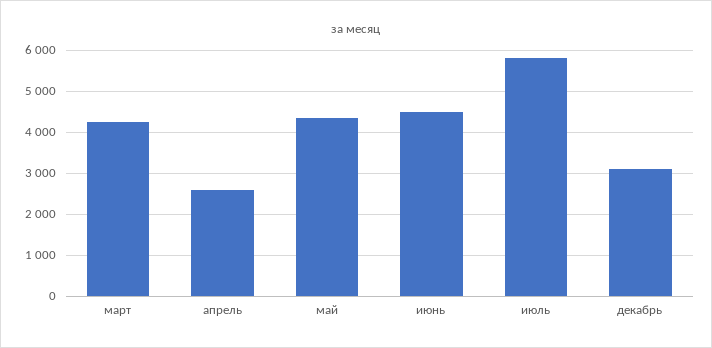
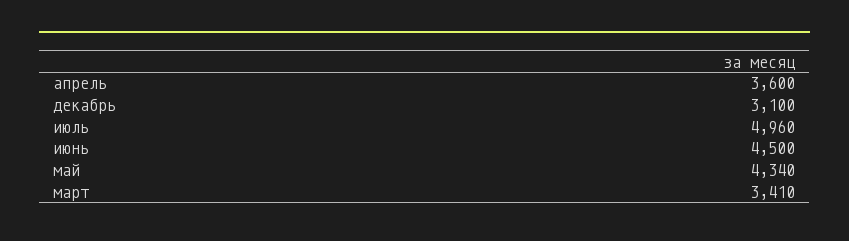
март: 4200 -> 3410
апрель: 2600 -> 3600
июль: 5800 -> 4960

